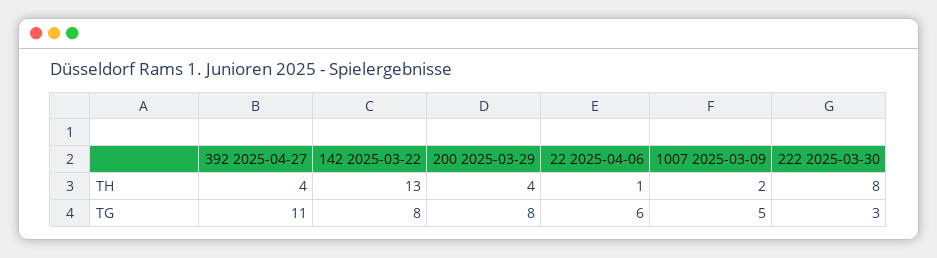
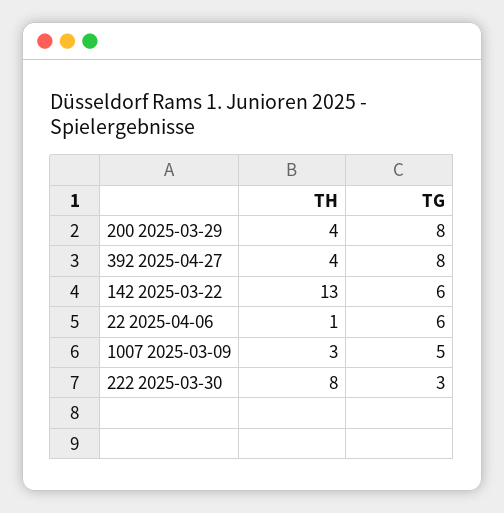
1007 2025-03-09, TH: 2 -> 3
392 2025-04-27, TG: 11 -> 8
142 2025-03-22, TG: 8 -> 6

